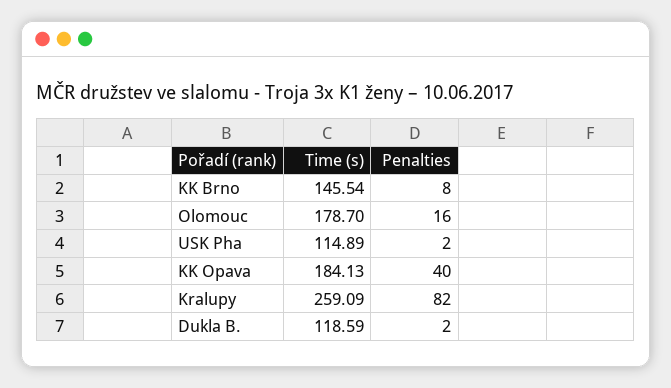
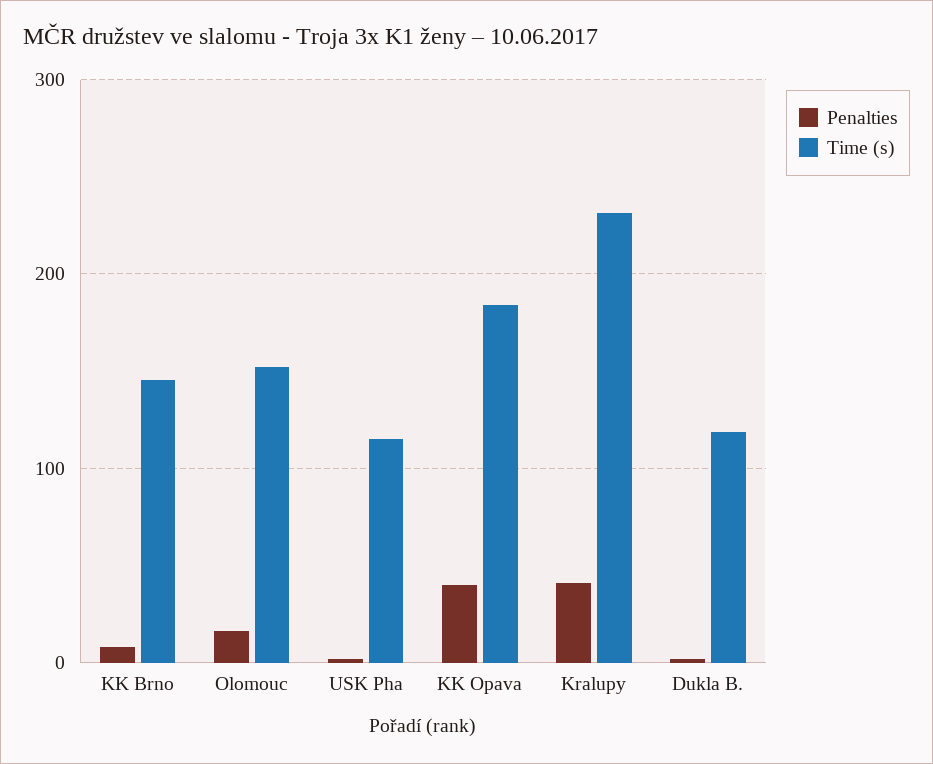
Time (s), Olomouc: 178.7 -> 150
Time (s), Kralupy: 259.09 -> 230
Penalties, Kralupy: 82 -> 40

